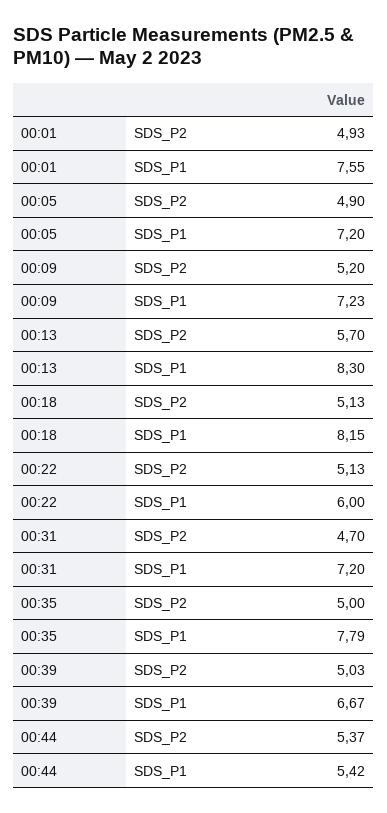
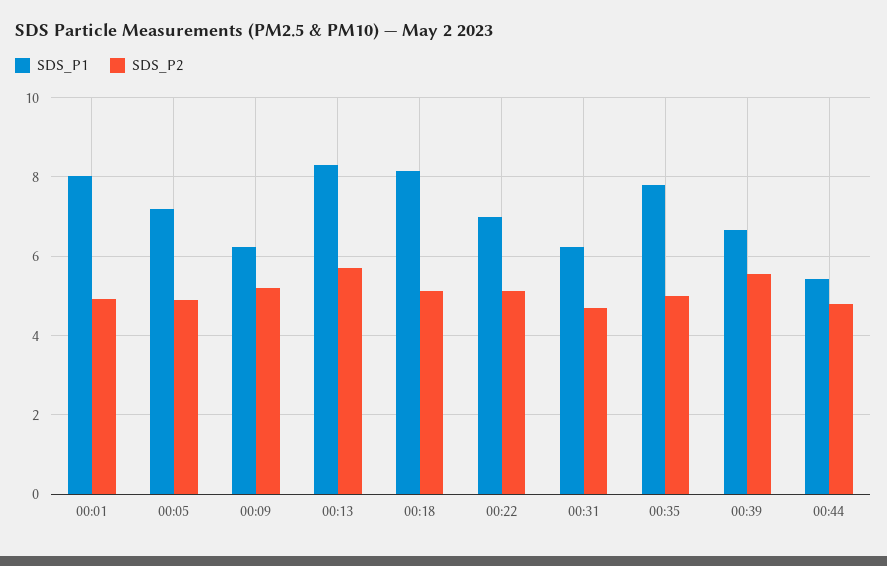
SDS_P1, 00:01: 7.55 -> 8
SDS_P1, 00:09: 7.23 -> 6.2
SDS_P1, 00:22: 6 -> 7
SDS_P1, 00:31: 7.2 -> 6.2
SDS_P2, 00:39: 5.03 -> 5.6
SDS_P2, 00:44: 5.37 -> 4.8

